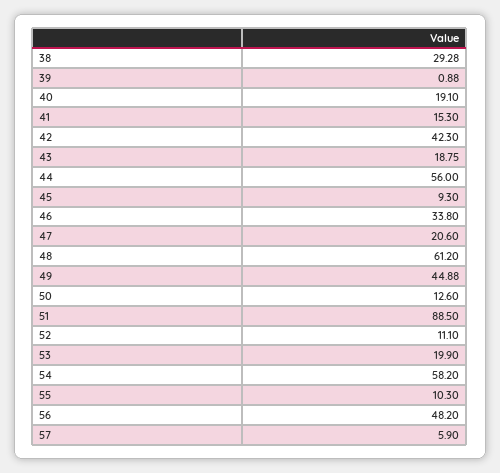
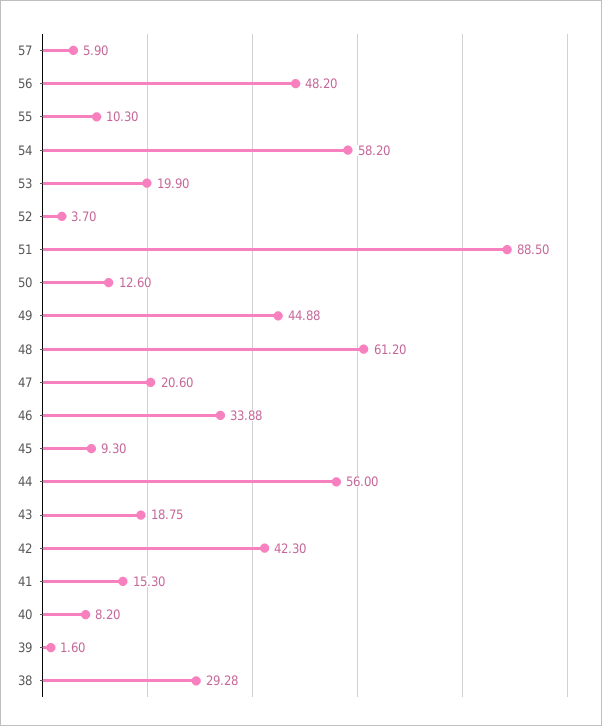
39: 0.88 -> 1.6
40: 19.1 -> 8.2
46: 33.8 -> 33.88
52: 11.1 -> 3.7

